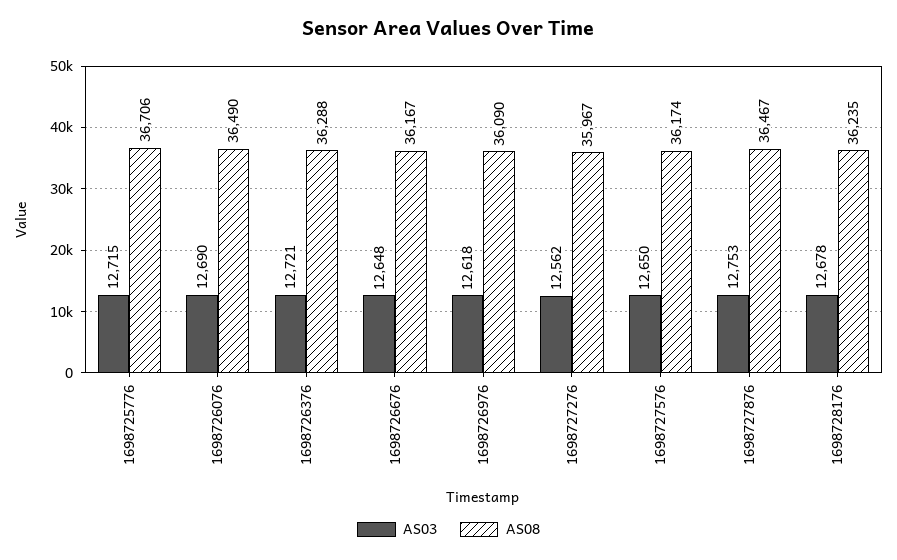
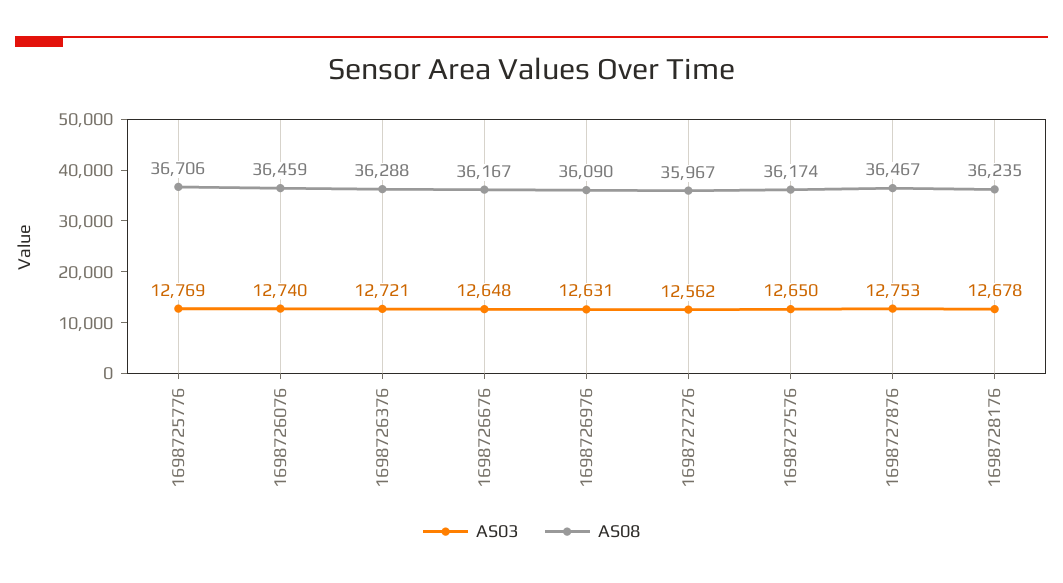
AS03, 1698725776: 12715 -> 12769
AS03, 1698726076: 12690 -> 12740
AS08, 1698726076: 36490 -> 36459
AS03, 1698726976: 12618 -> 12631

